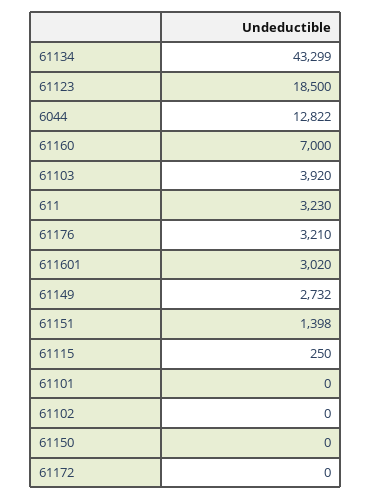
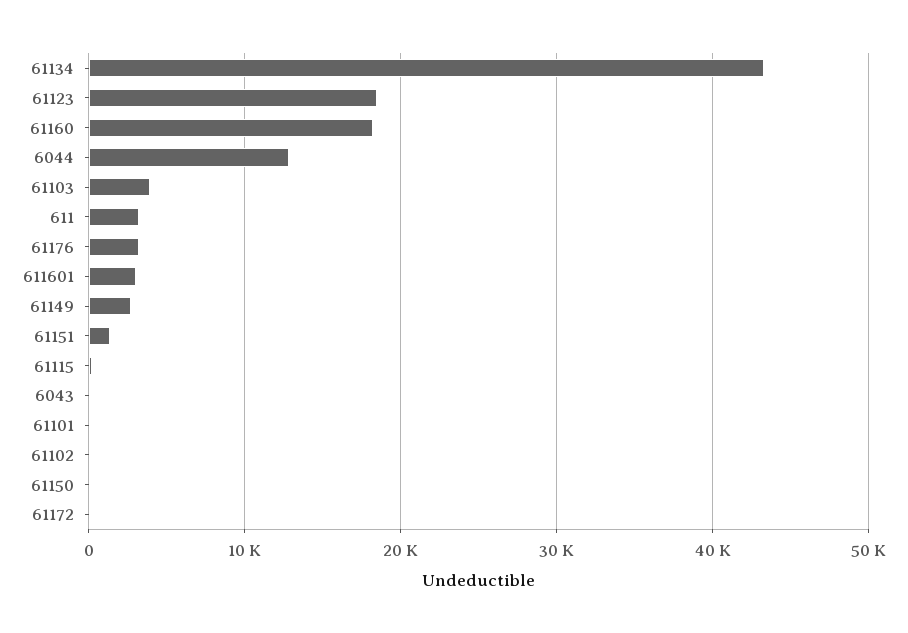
61160: 7000 -> 18000
6043: none -> 0

